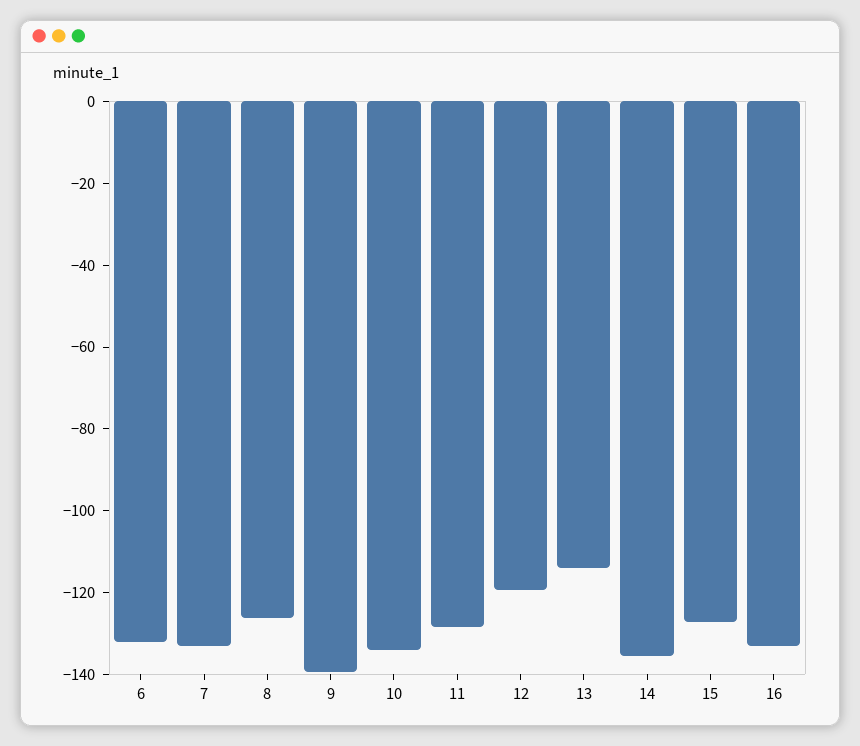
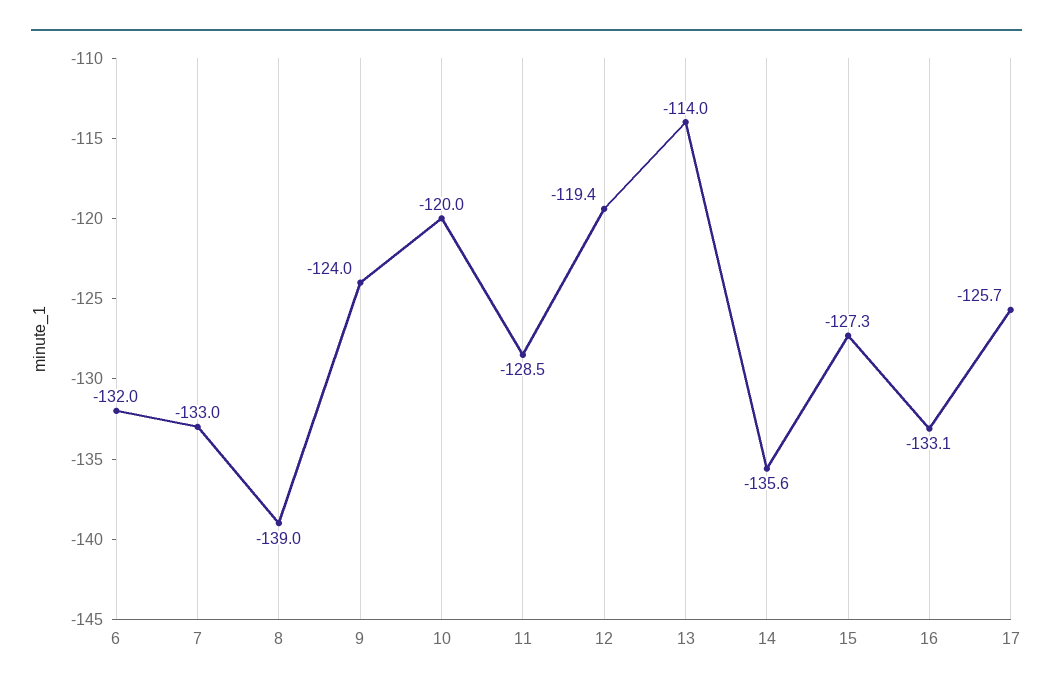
8: -125 -> -139
9: -140 -> -124
10: -135 -> -120
17: none -> -125.7

